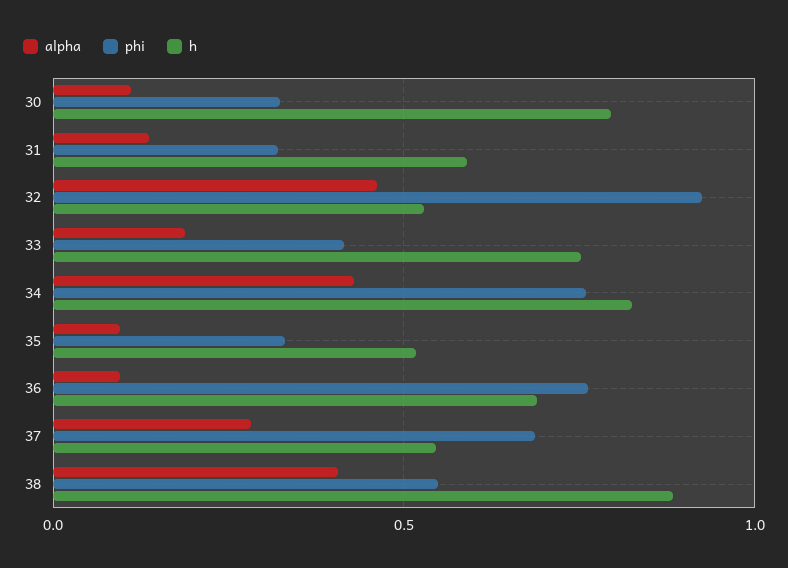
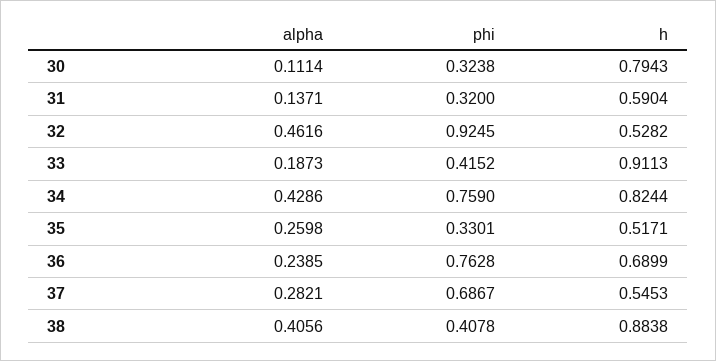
h, 33: 0.75 -> 0.9113
alpha, 35: 0.1 -> 0.2598
alpha, 36: 0.1 -> 0.2385
phi, 38: 0.55 -> 0.4078

